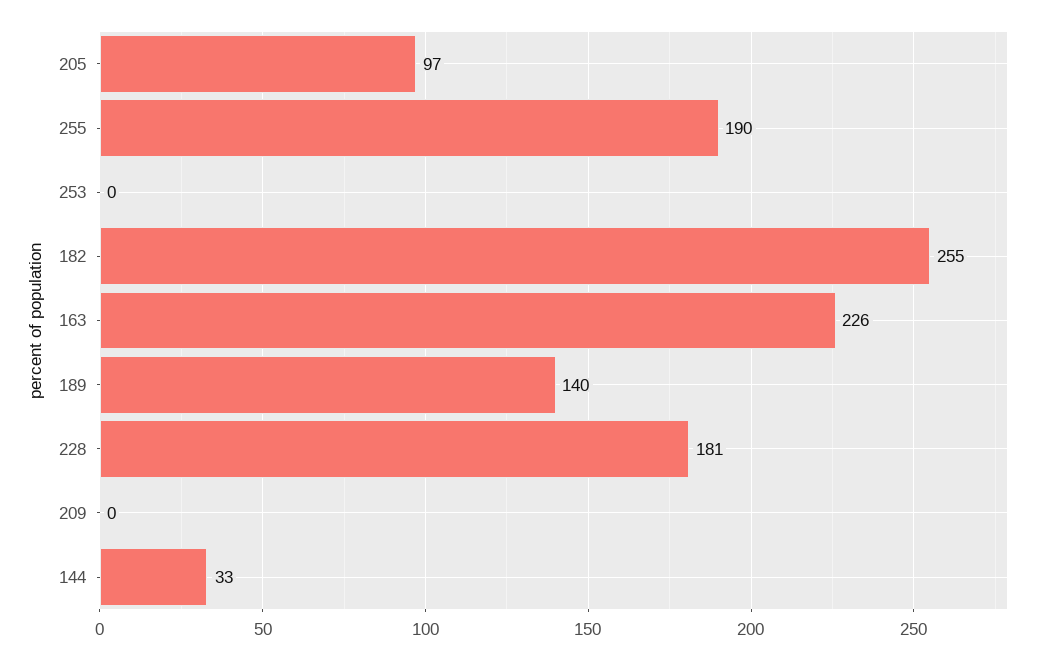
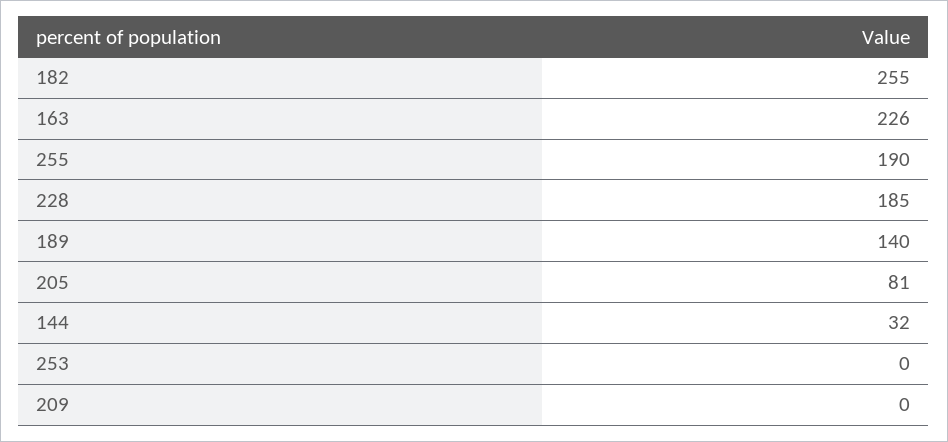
205: 97 -> 81
228: 181 -> 185
144: 33 -> 32

